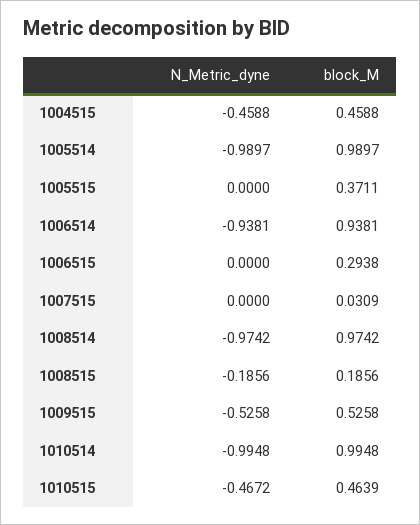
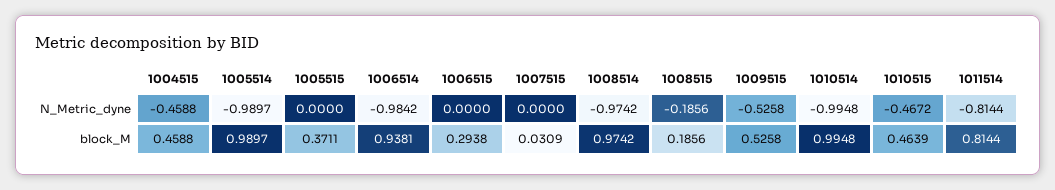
N_Metric_dyne, 1006514: -0.9381 -> -0.9842
N_Metric_dyne, 1011514: none -> -0.8144
block_M, 1011514: none -> 0.8144

